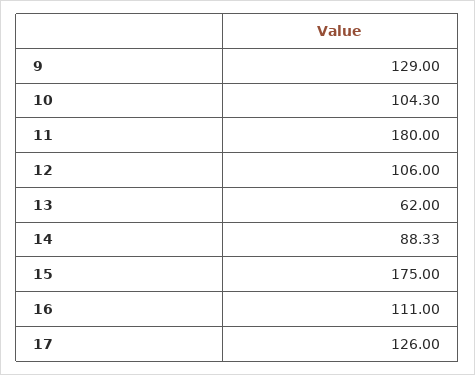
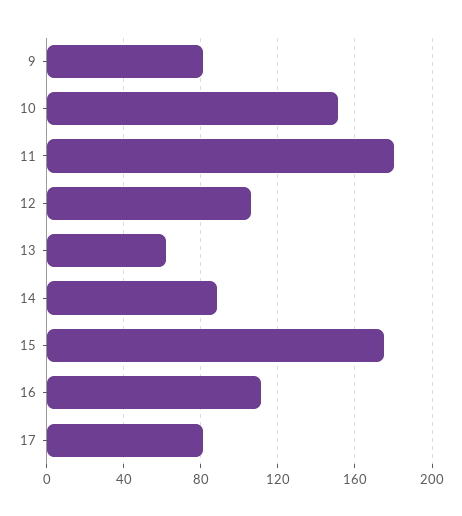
9: 129 -> 80
10: 104.3 -> 150
17: 126 -> 80

